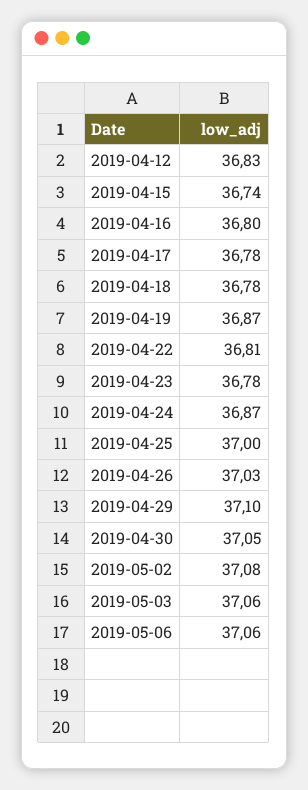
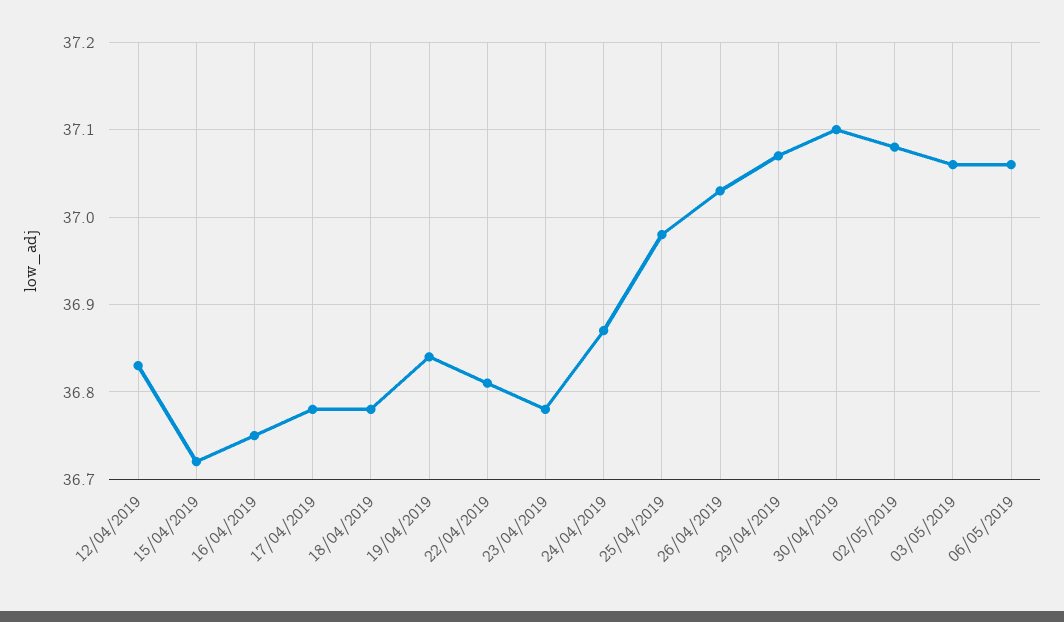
2019-04-15: 36.74 -> 36.72
2019-04-16: 36.8 -> 36.75
2019-04-19: 36.87 -> 36.84
2019-04-25: 37 -> 36.98
2019-04-29: 37.1 -> 37.07
2019-04-30: 37.05 -> 37.1

